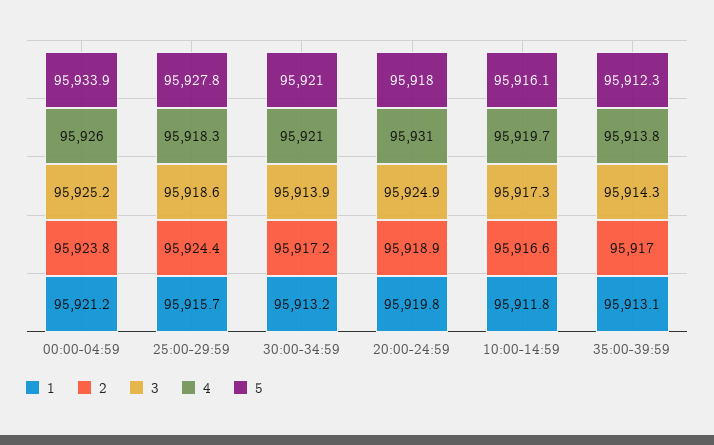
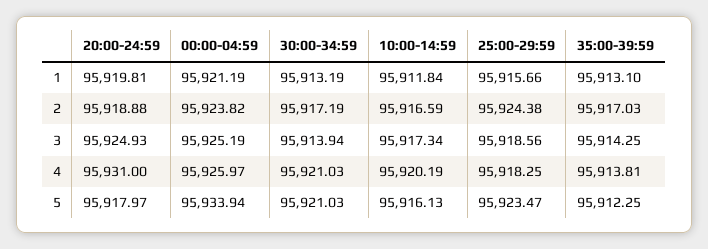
5, 25:00-29:59: 95927.8 -> 95923.47
4, 10:00-14:59: 95919.7 -> 95920.19

